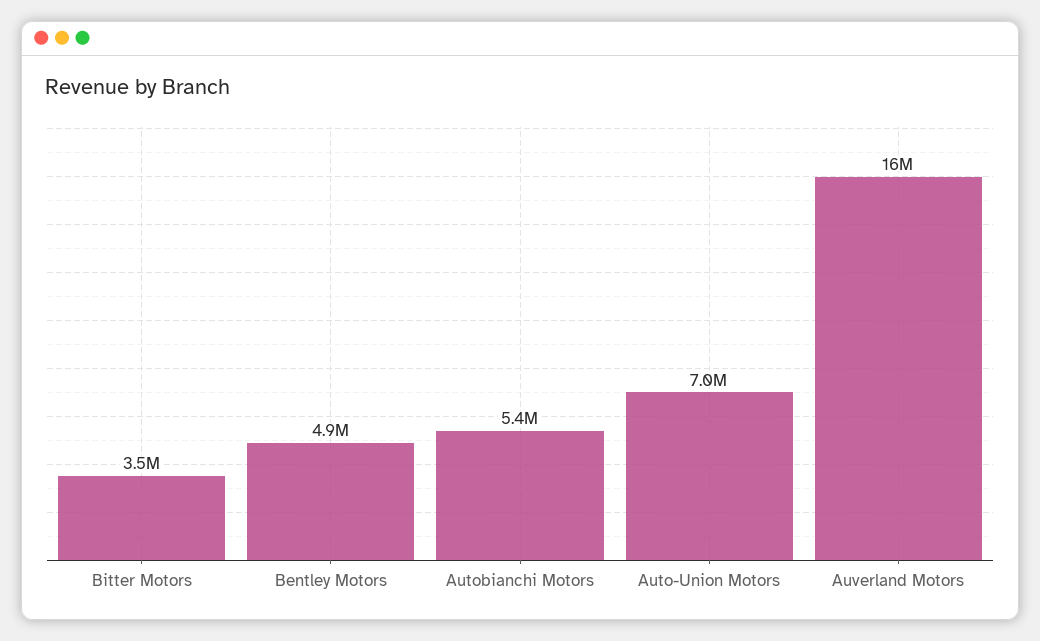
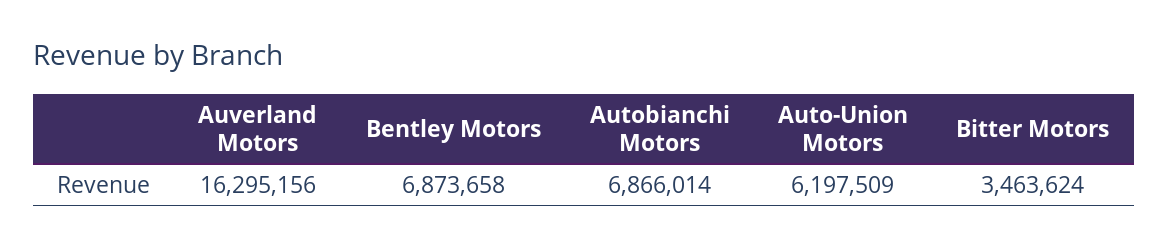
Bentley Motors: 4900000 -> 6873658
Autobianchi Motors: 5400000 -> 6866014
Auto-Union Motors: 7000000 -> 6197509

